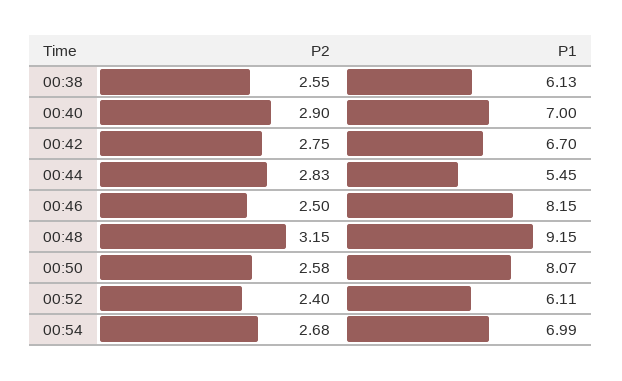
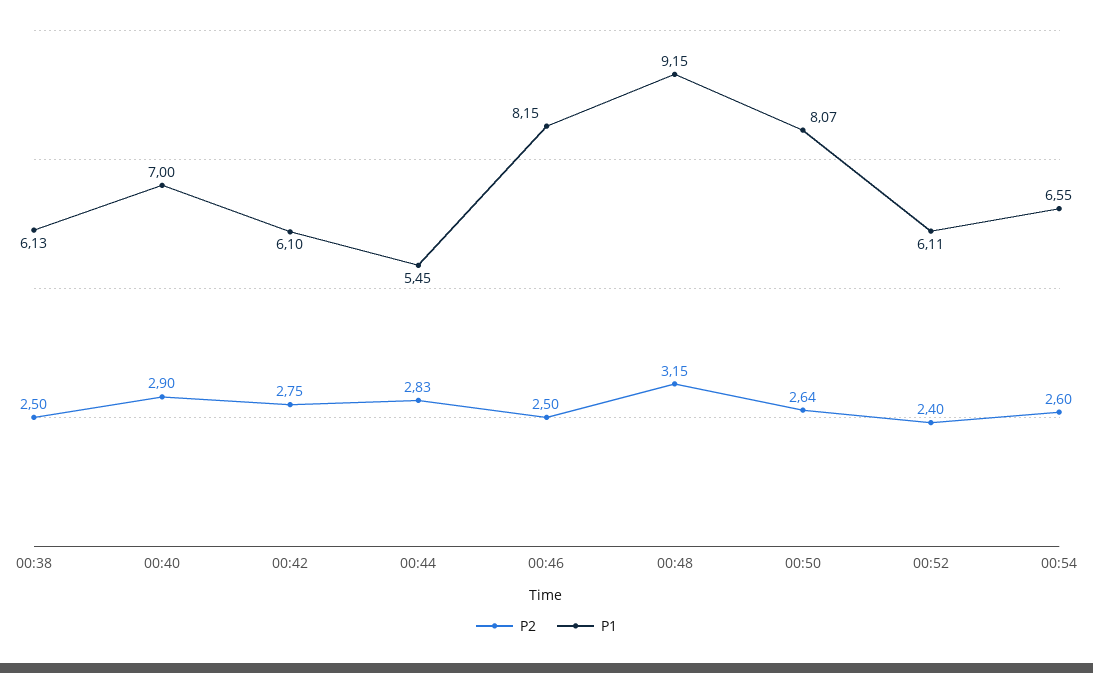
P2, 00:38: 2.55 -> 2.5
P1, 00:42: 6.7 -> 6.1
P2, 00:50: 2.58 -> 2.64
P2, 00:54: 2.68 -> 2.6
P1, 00:54: 6.99 -> 6.55

